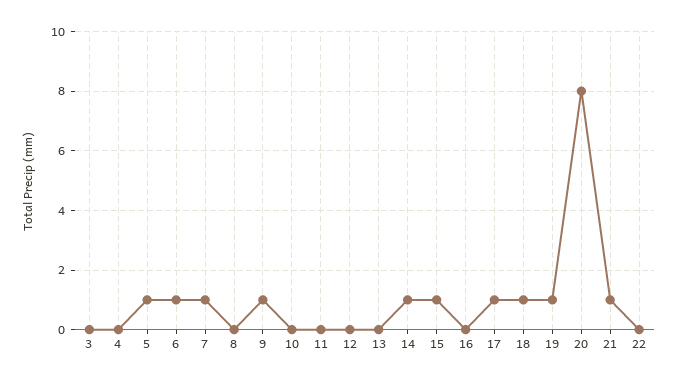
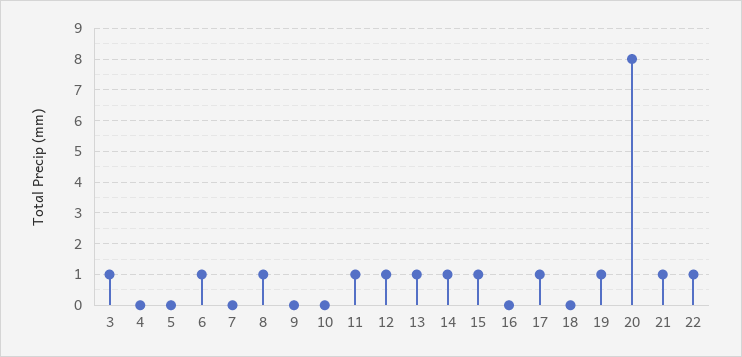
3: 0 -> 1
5: 1 -> 0
7: 1 -> 0
8: 0 -> 1
9: 1 -> 0
11: 0 -> 1
12: 0 -> 1
13: 0 -> 1
18: 1 -> 0
22: 0 -> 1

